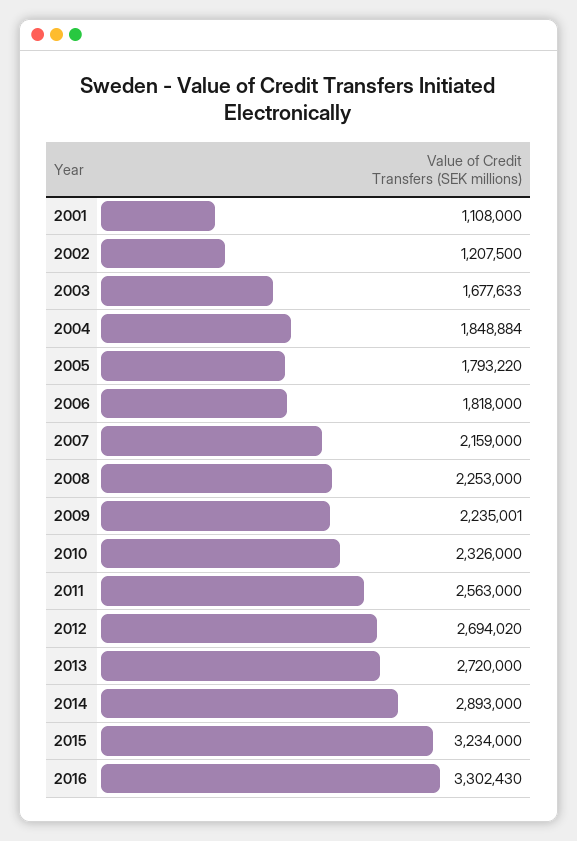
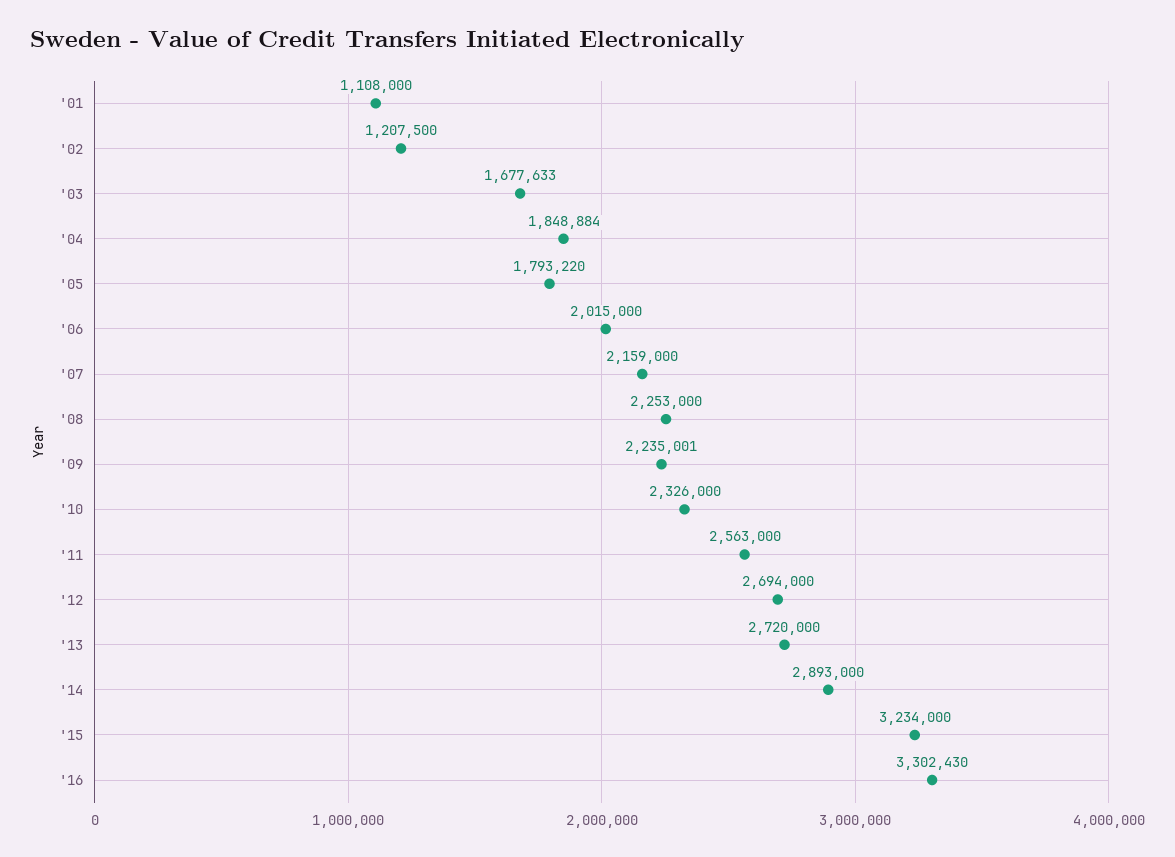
2006: 1818000 -> 2015000
2012: 2694020 -> 2694000

